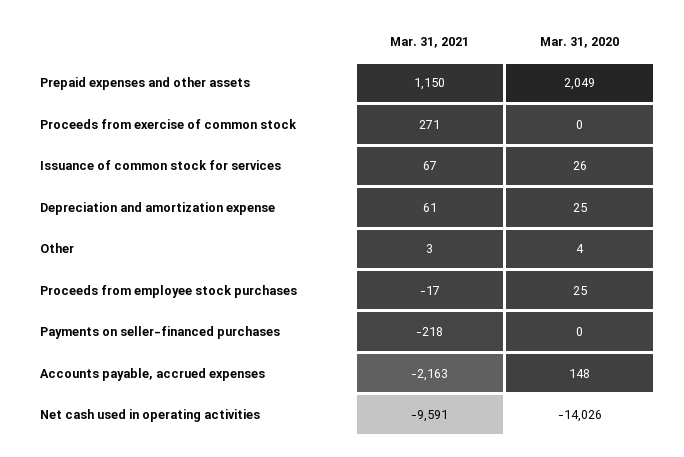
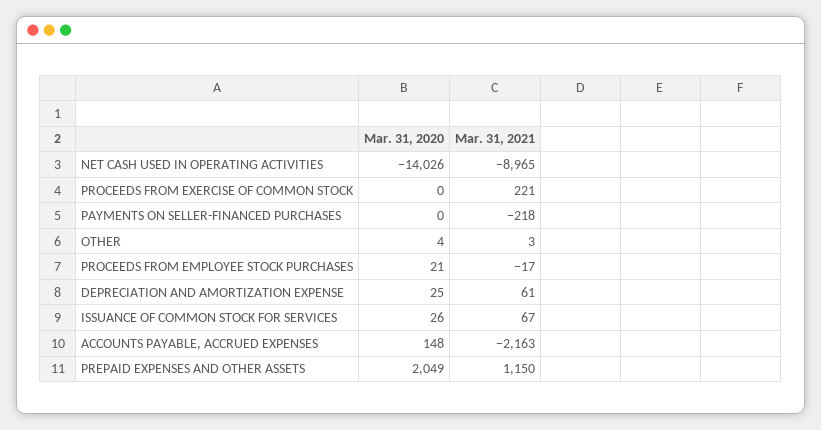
Mar. 31, 2021, Proceeds from exercise of common stock: 271 -> 221
Mar. 31, 2020, Proceeds from employee stock purchases: 25 -> 21
Mar. 31, 2021, Net cash used in operating activities: -9591 -> -8965

